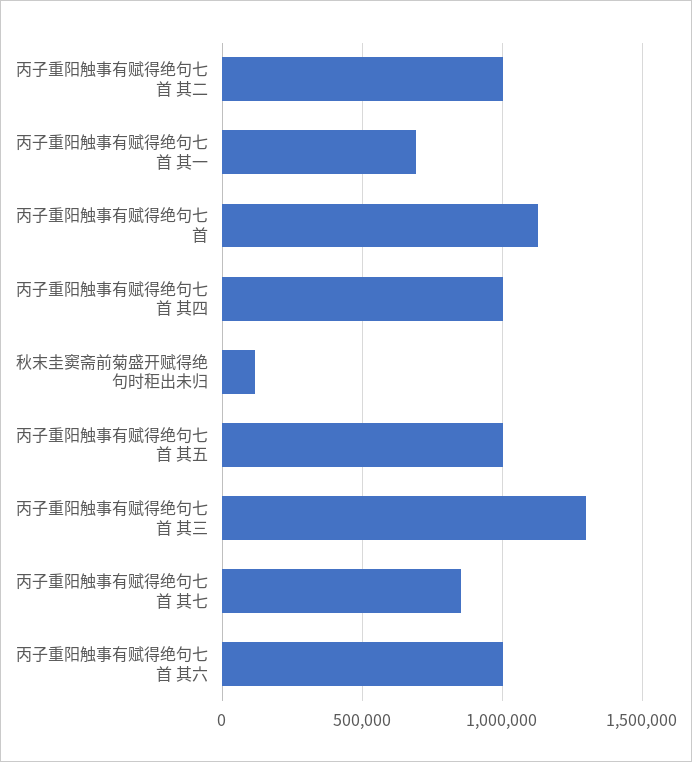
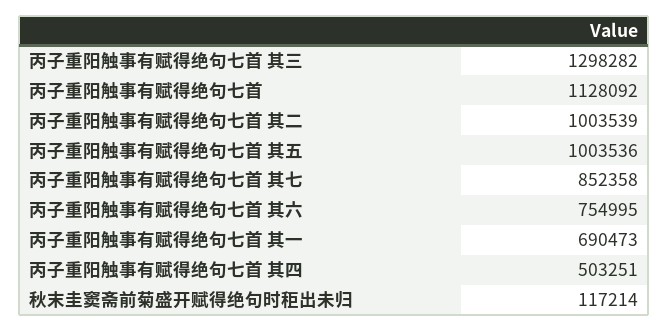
丙子重阳触事有赋得绝句七首 其四: 1000000 -> 503251
丙子重阳触事有赋得绝句七首 其六: 1000000 -> 754995

